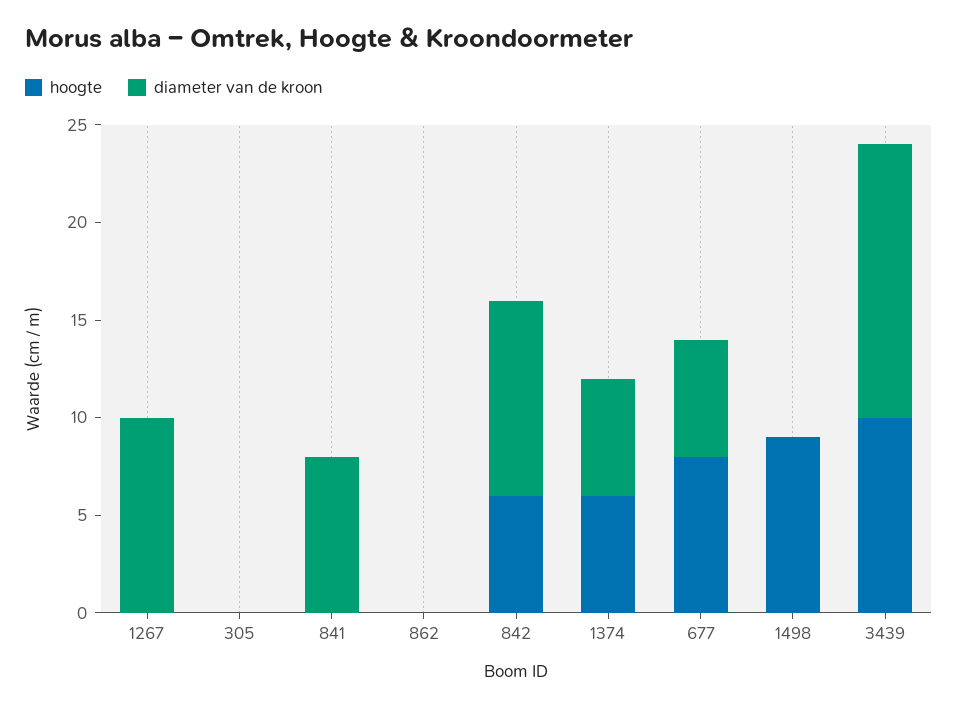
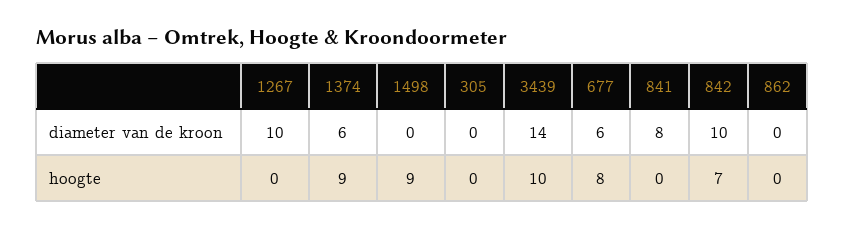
hoogte, 842: 6 -> 7
hoogte, 1374: 6 -> 9

